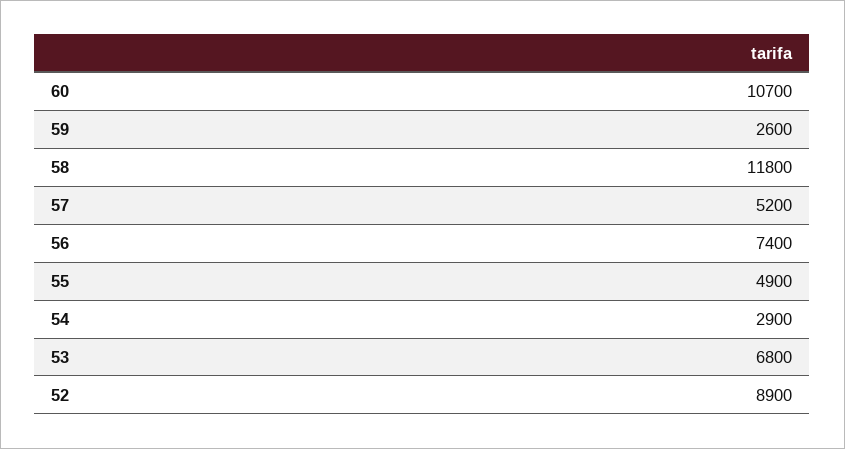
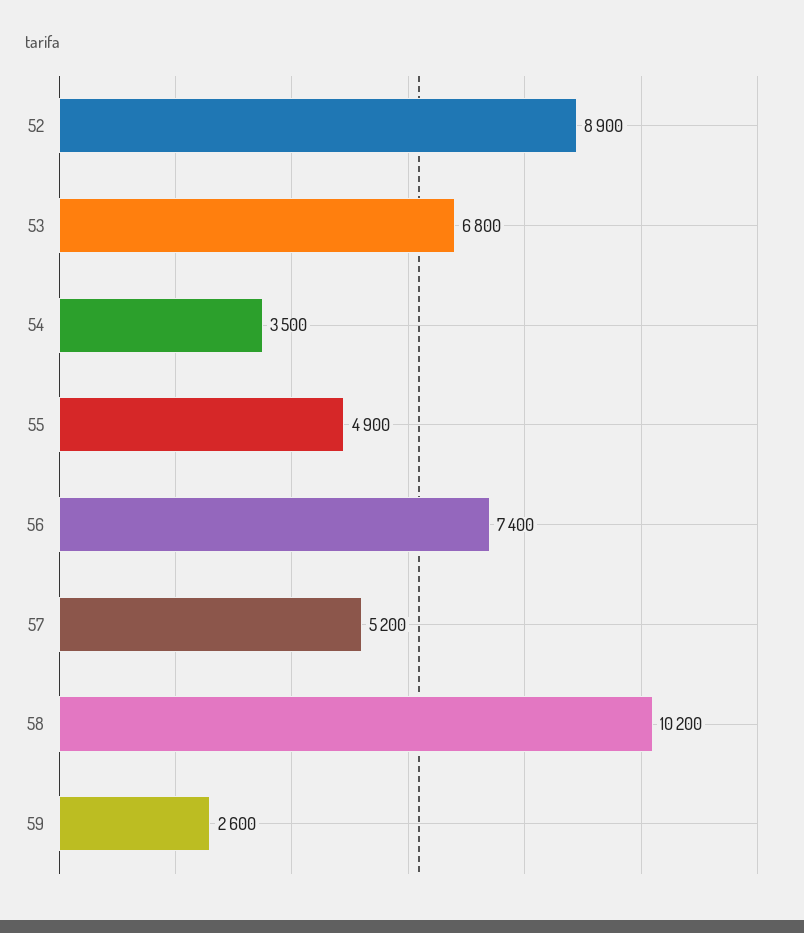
60: 10700 -> none
58: 11800 -> 10200
54: 2900 -> 3500

